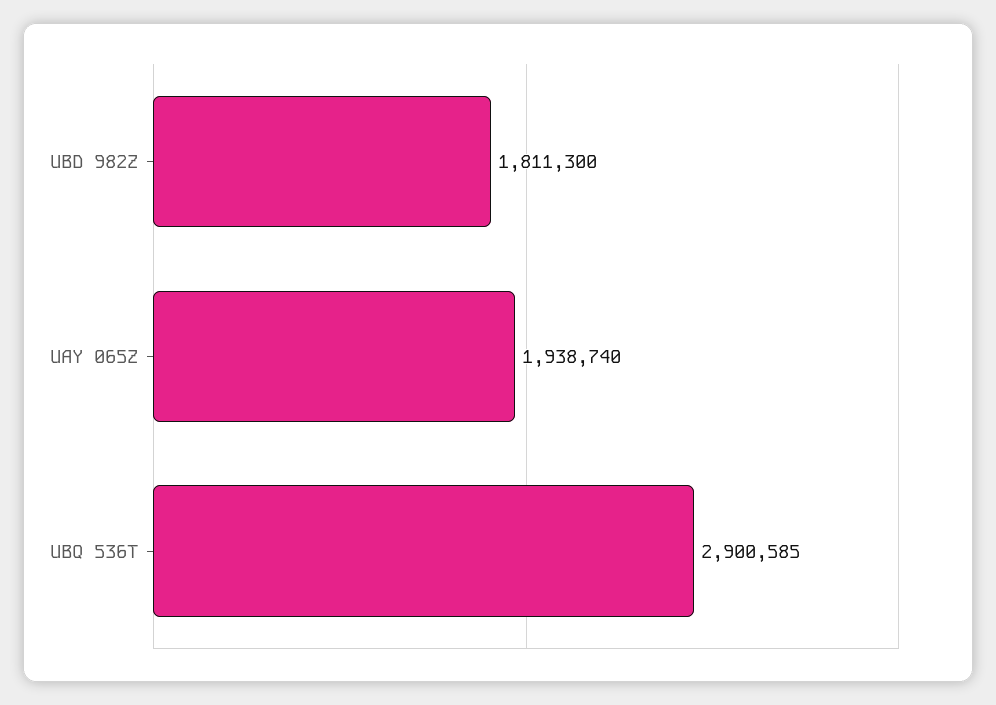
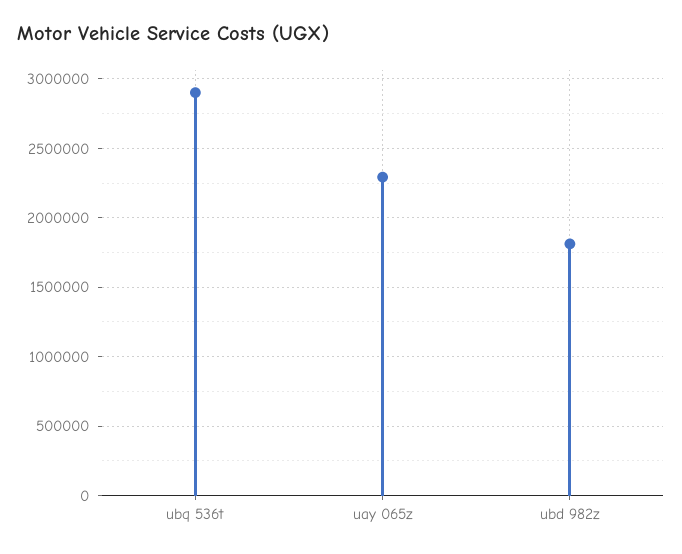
UAY 065Z: 1938740 -> 2300000

